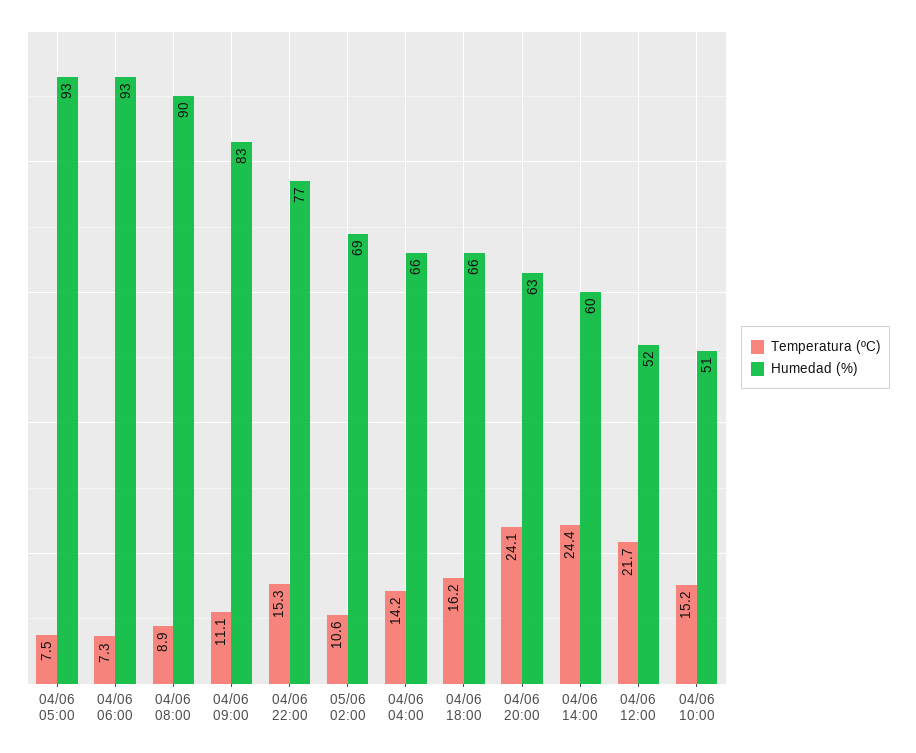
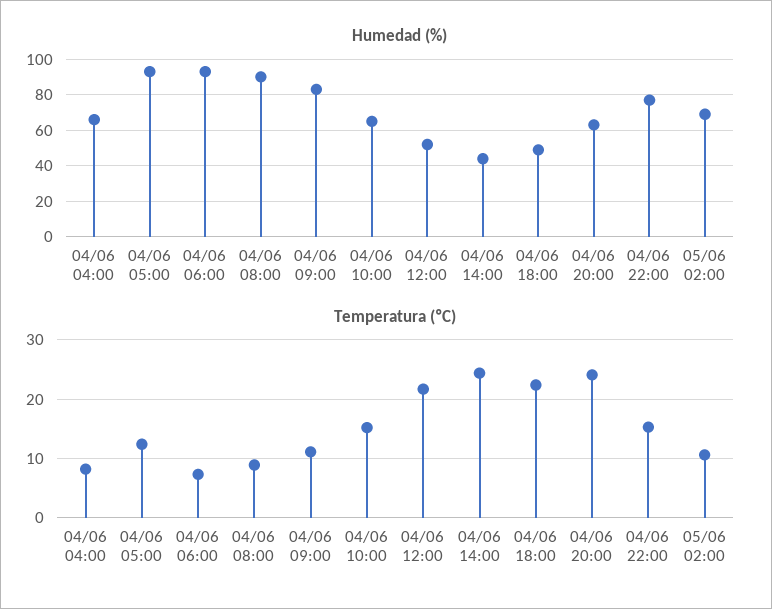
Temperatura (ºC), 04/06 05:00: 7.5 -> 12
Temperatura (ºC), 04/06 04:00: 14.2 -> 8
Temperatura (ºC), 04/06 18:00: 16.2 -> 22
Humedad (%), 04/06 18:00: 66 -> 50
Humedad (%), 04/06 14:00: 60 -> 45
Humedad (%), 04/06 10:00: 51 -> 65

